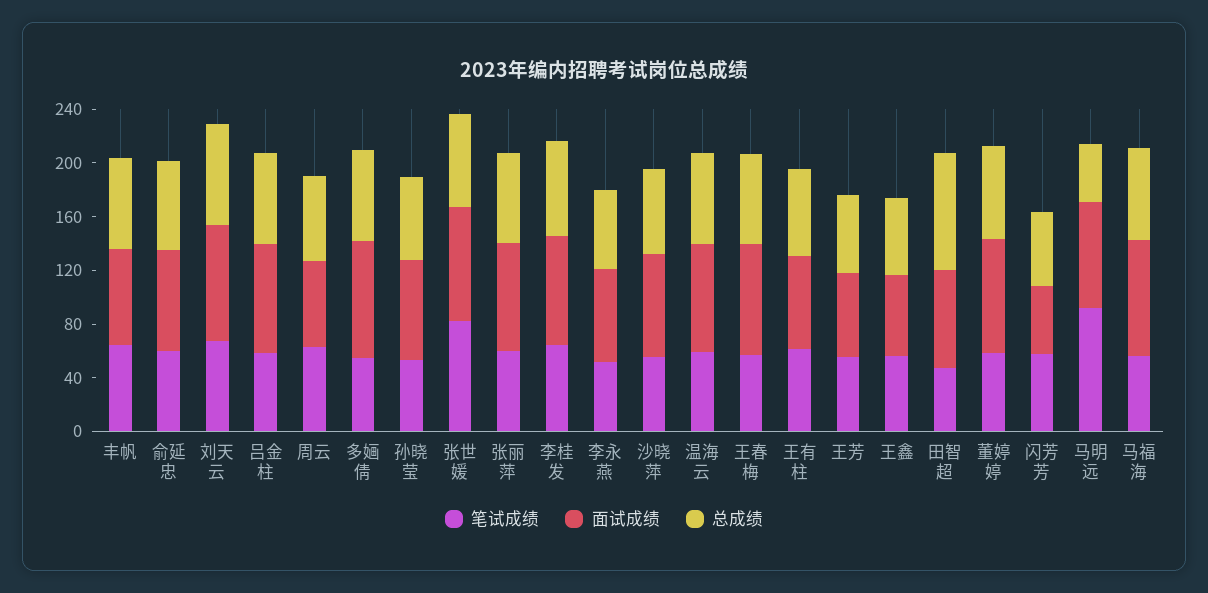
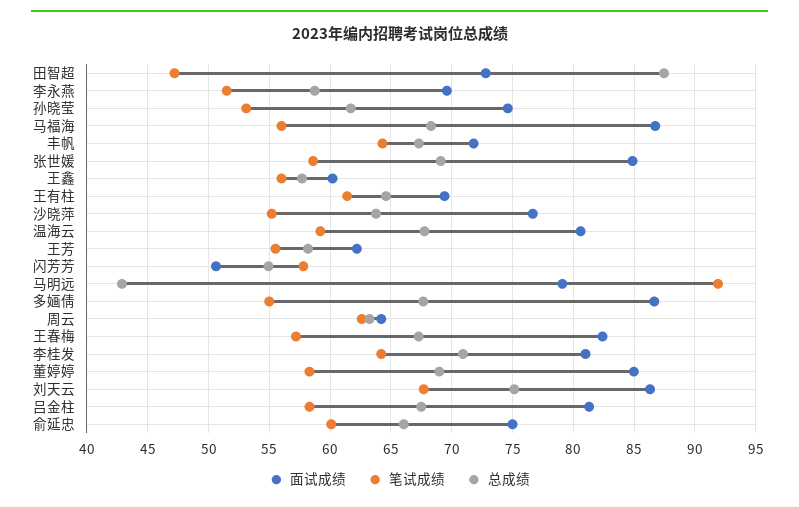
笔试成绩, 张世媛: 80 -> 58.5
笔试成绩, 张丽萍: 60 -> none
面试成绩, 张丽萍: 80 -> none
总成绩, 张丽萍: 70 -> none

